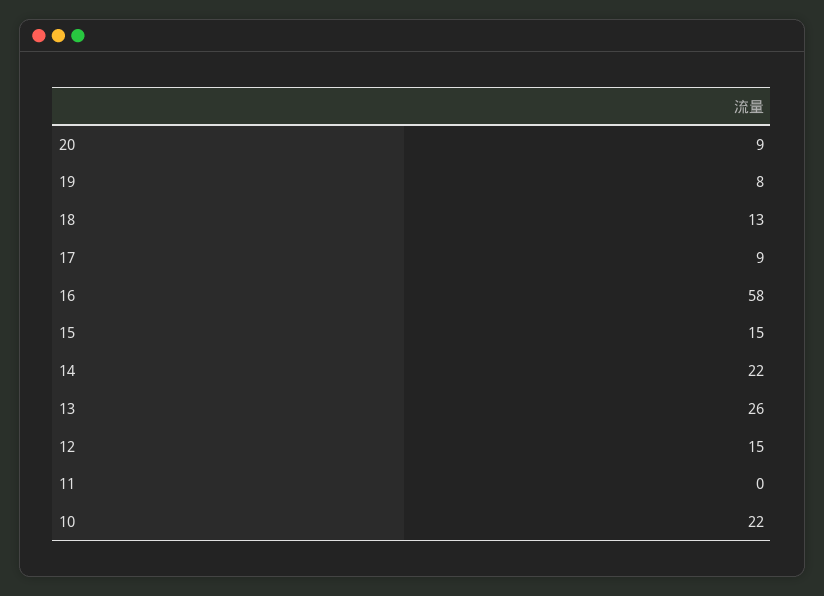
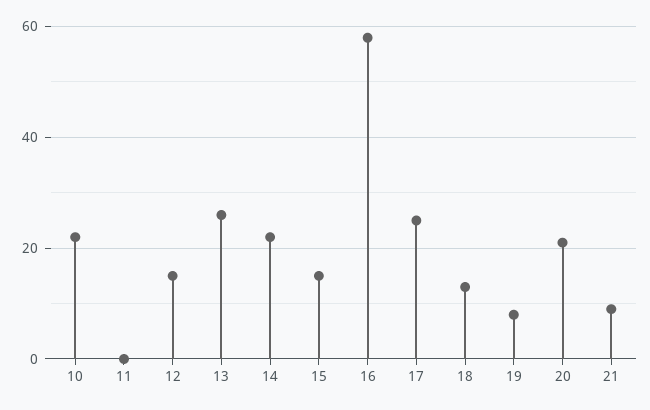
20: 9 -> 20
17: 9 -> 25
21: none -> 10

